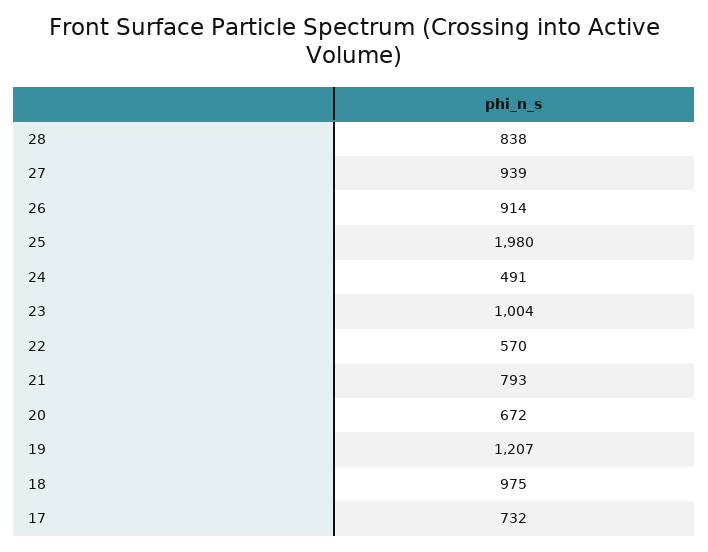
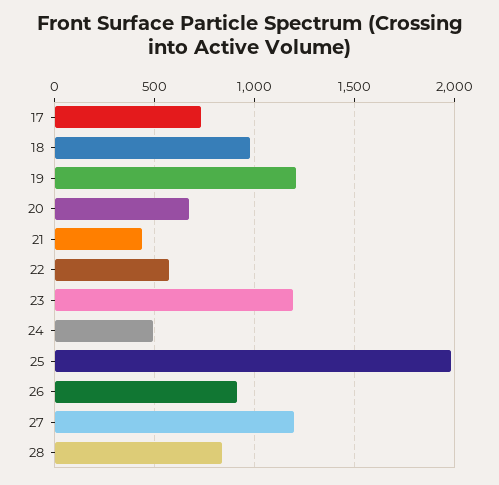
27: 939 -> 1200
23: 1004 -> 1200
21: 793 -> 450

